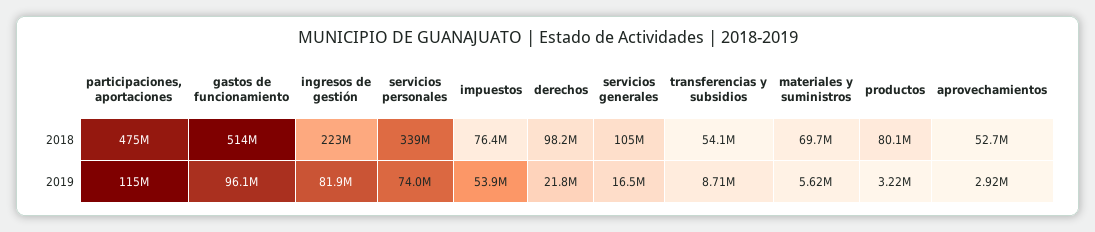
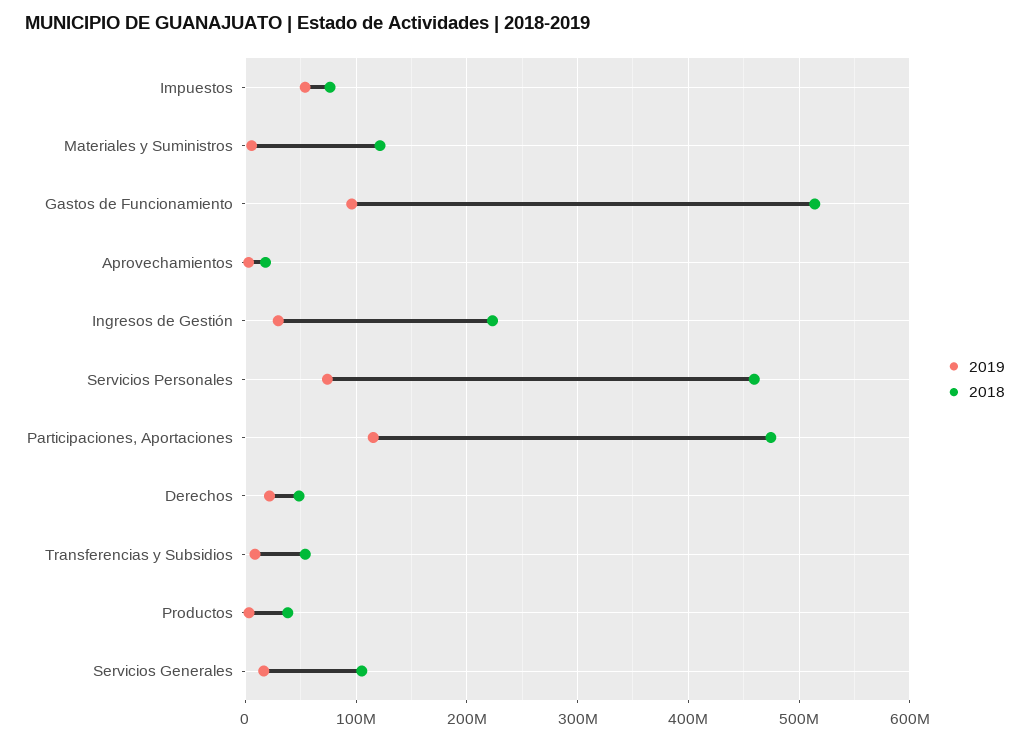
2018, servicios personales: 339000000 -> 460000000
2018, derechos: 98200000 -> 50000000
2018, materiales y suministros: 69700000 -> 120000000
2018, productos: 80100000 -> 40000000
2018, aprovechamientos: 52700000 -> 20000000
2019, ingresos de gestión: 81900000 -> 30000000

